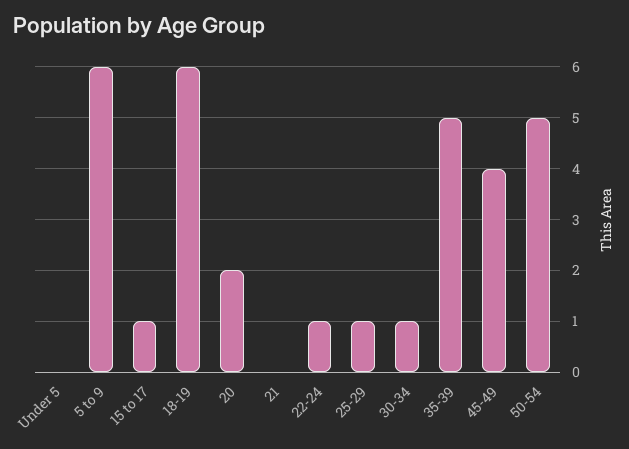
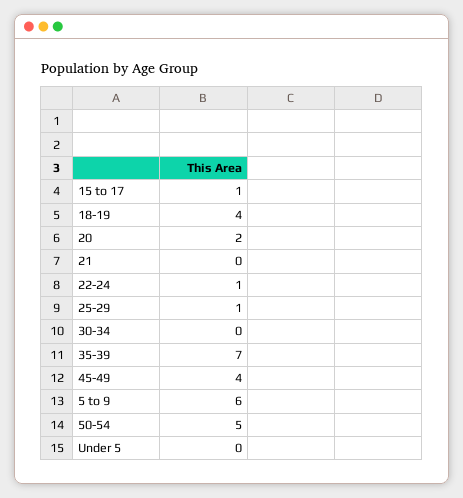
18-19: 6 -> 4
30-34: 1 -> 0
35-39: 5 -> 7

